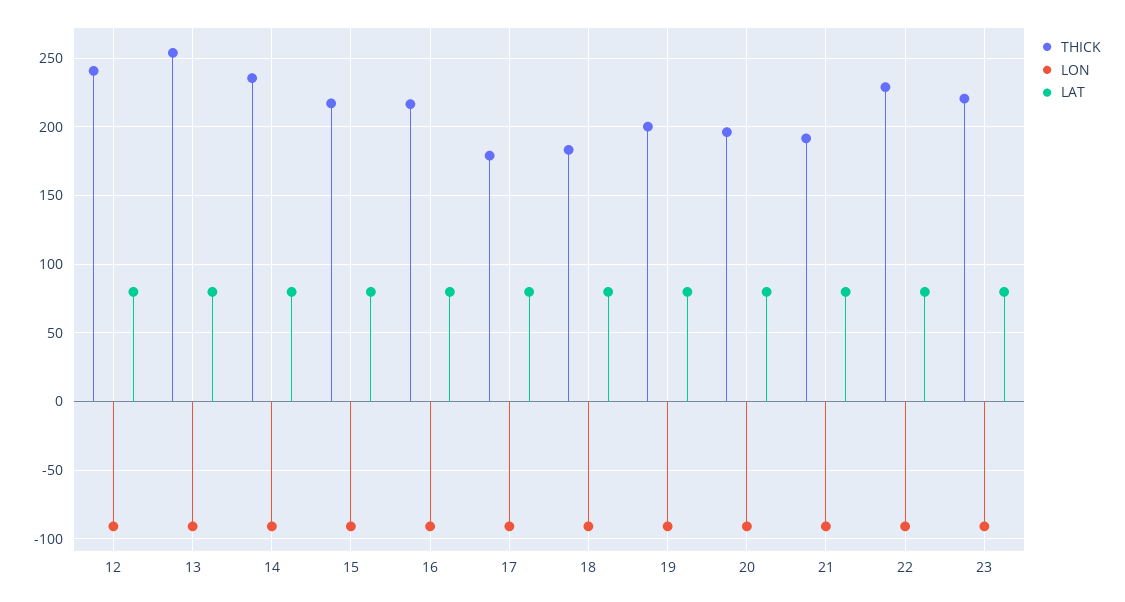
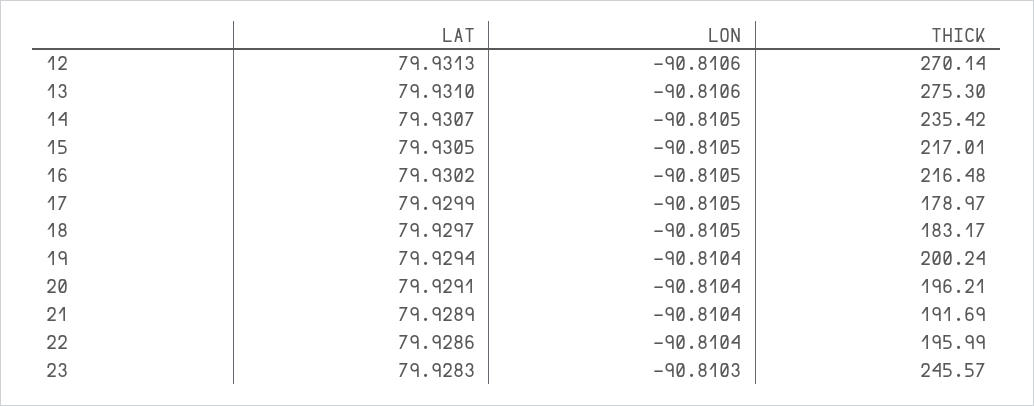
THICK, 12: 240 -> 270.14
THICK, 13: 255 -> 275.3
THICK, 22: 230 -> 195.99
THICK, 23: 220 -> 245.57

